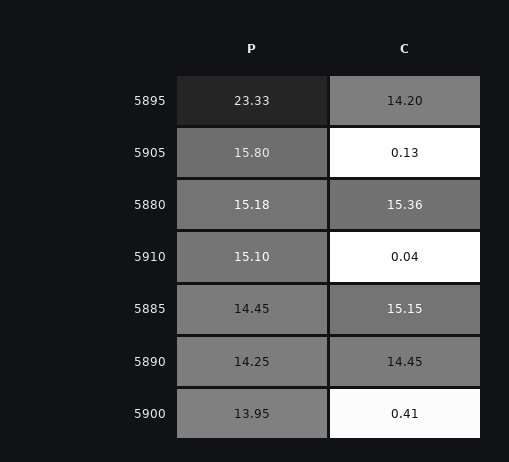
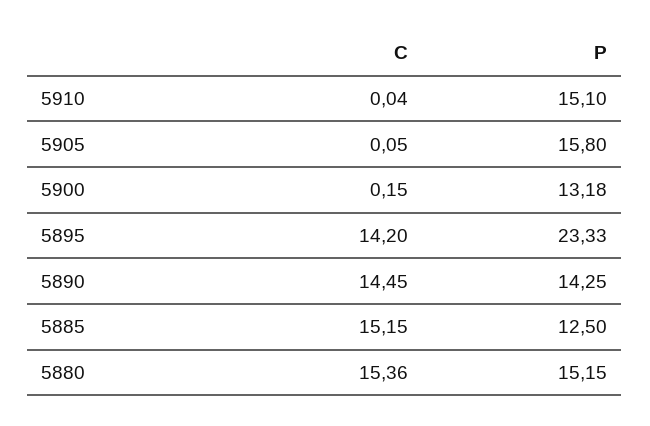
C, 5905: 0.13 -> 0.05
P, 5880: 15.18 -> 15.15
P, 5885: 14.45 -> 12.5
P, 5900: 13.95 -> 13.18
C, 5900: 0.41 -> 0.15

